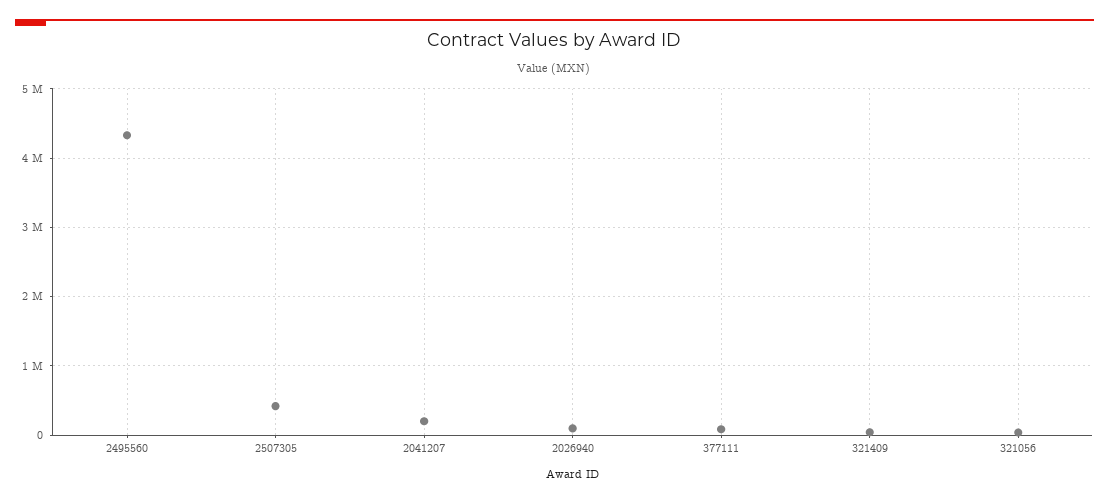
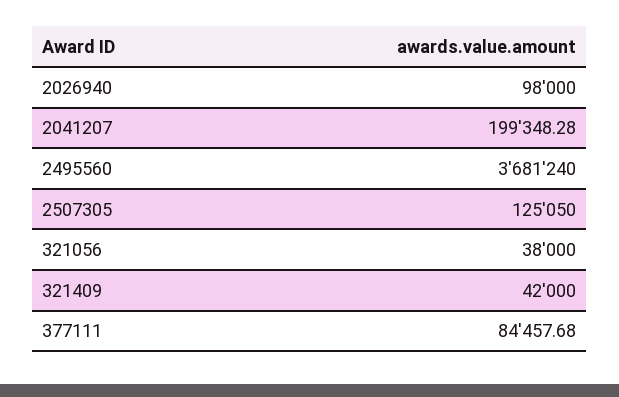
2495560: 4300000 -> 3681240
2507305: 400000 -> 125050

